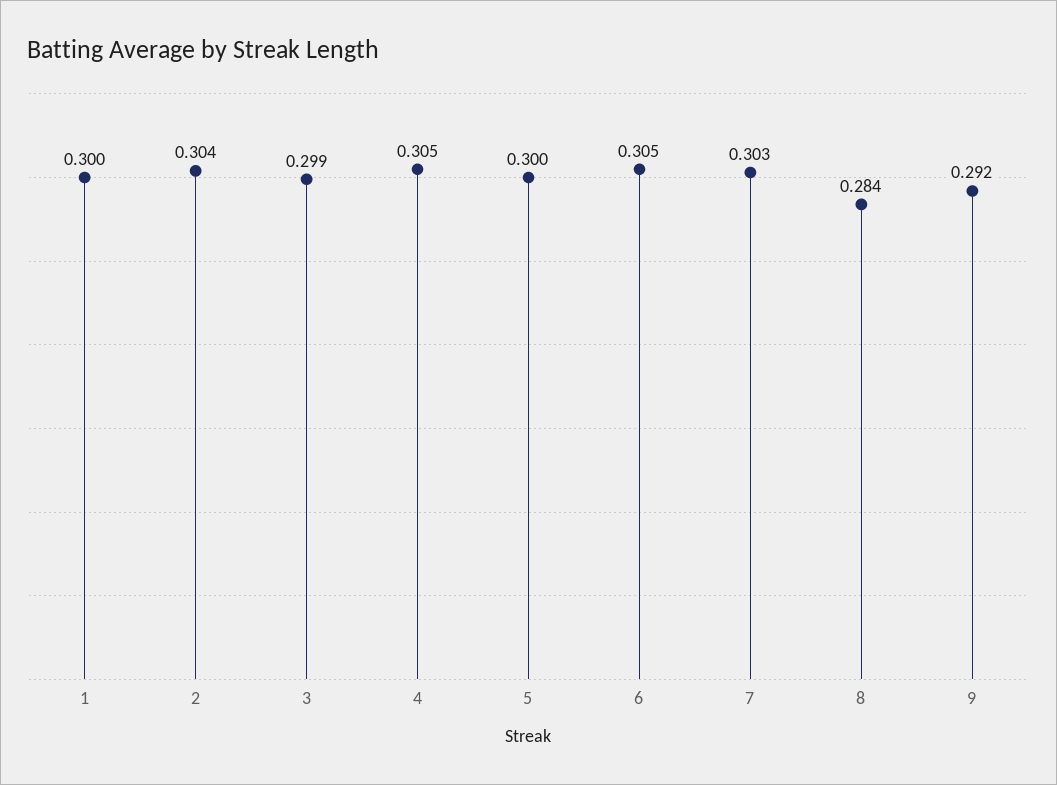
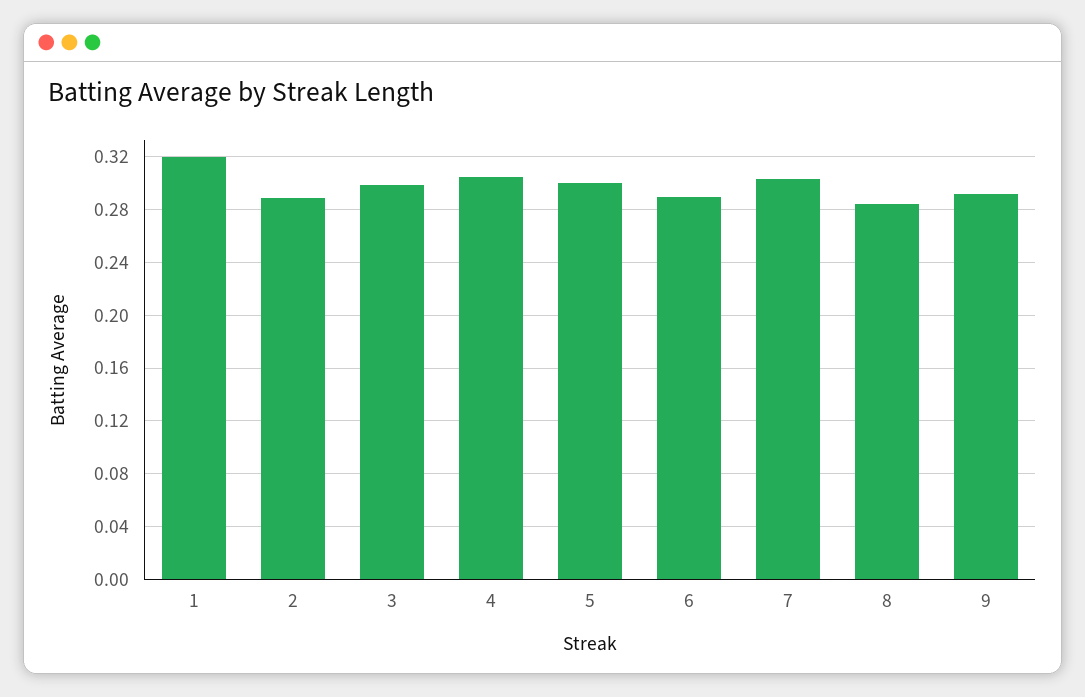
1: 0.3 -> 0.32
2: 0.304 -> 0.29
6: 0.305 -> 0.29

